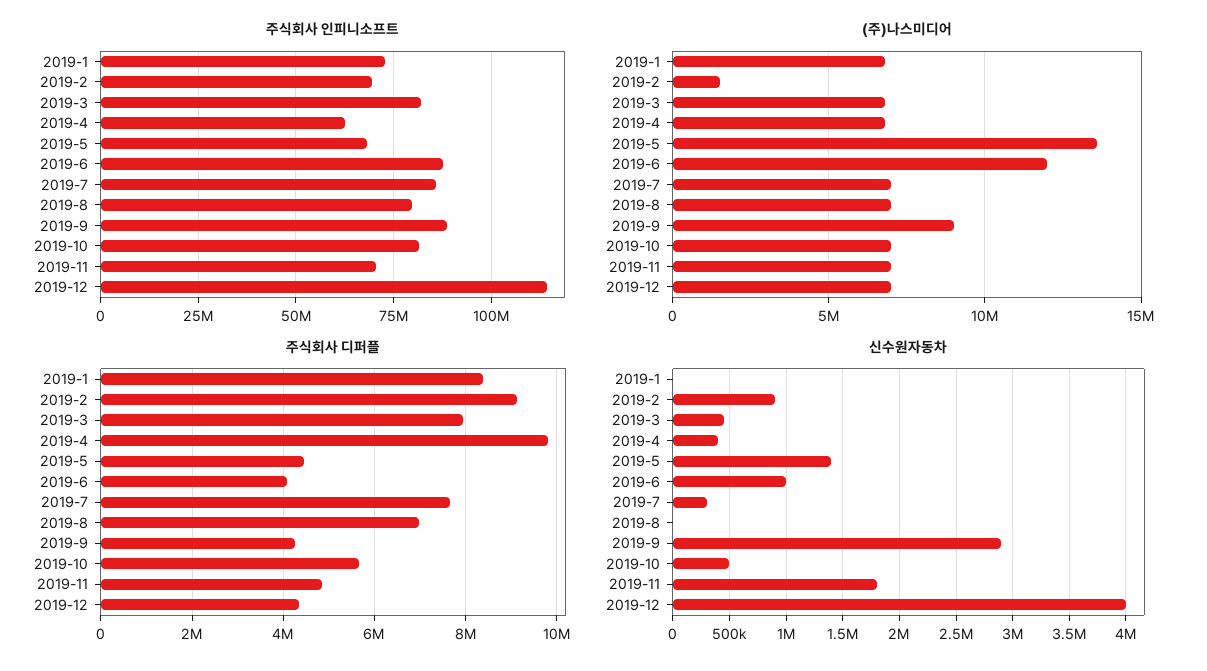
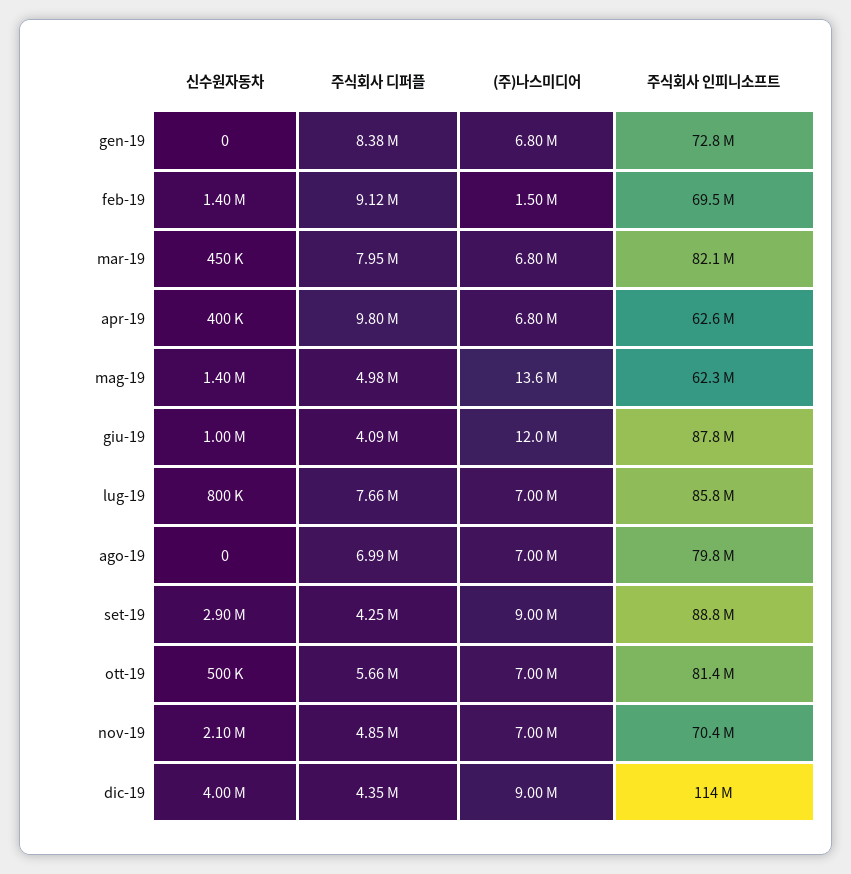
주식회사 인피니소프트, 2019-5: 67500000 -> 62300000
(주)나스미디어, 2019-12: 7000000 -> 9000000
주식회사 디퍼플, 2019-5: 4400000 -> 4980000
신수원자동차, 2019-2: 900000 -> 1400000
신수원자동차, 2019-7: 300000 -> 800000
신수원자동차, 2019-11: 1800000 -> 2100000

